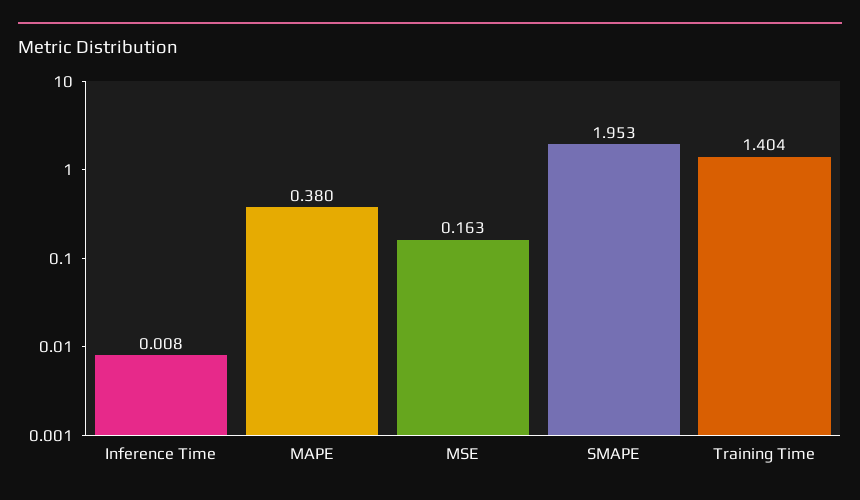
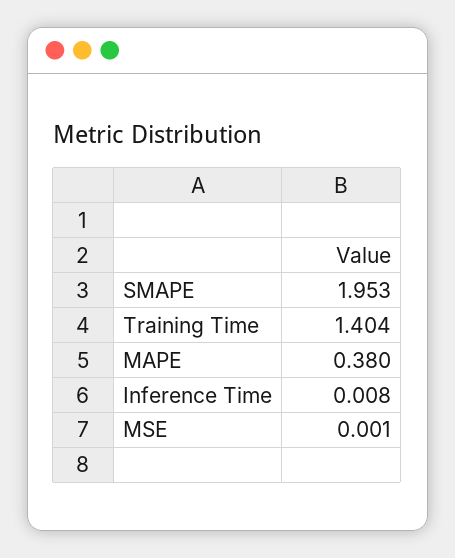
MSE: 0.163 -> 0.001

